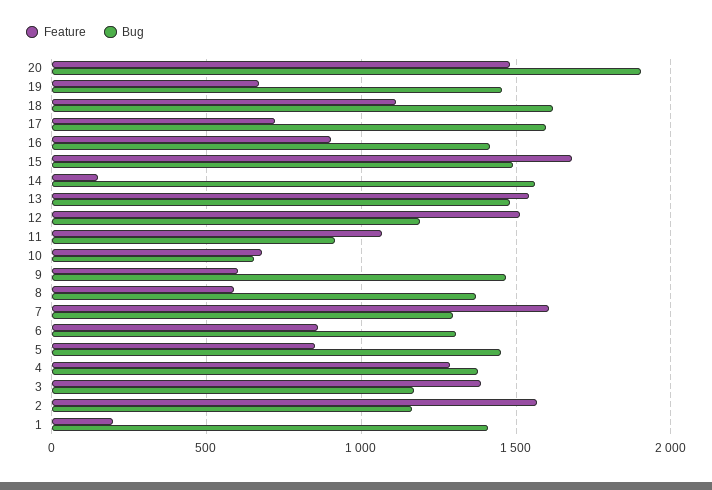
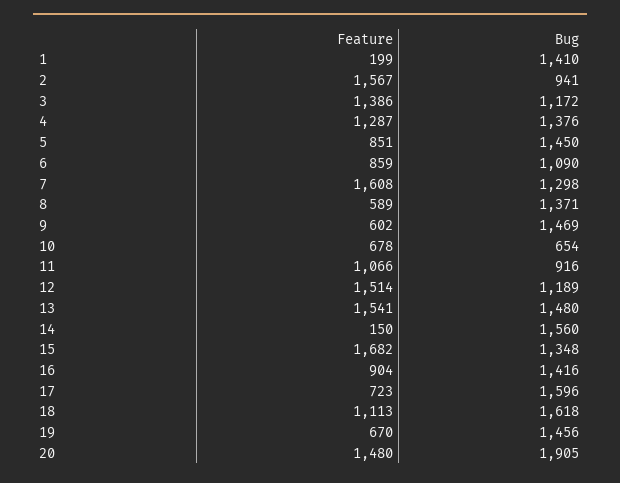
Bug, 15: 1500 -> 1348
Bug, 6: 1300 -> 1090
Bug, 2: 1150 -> 941

